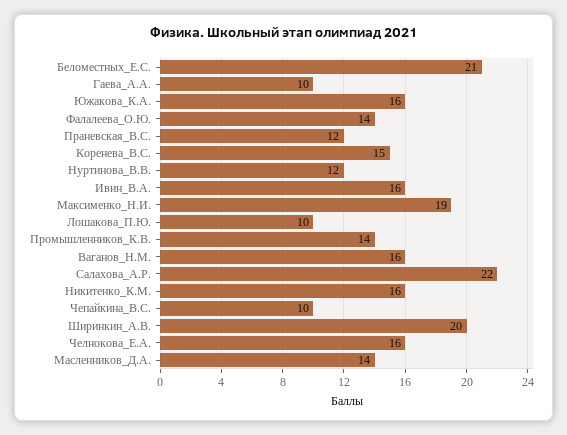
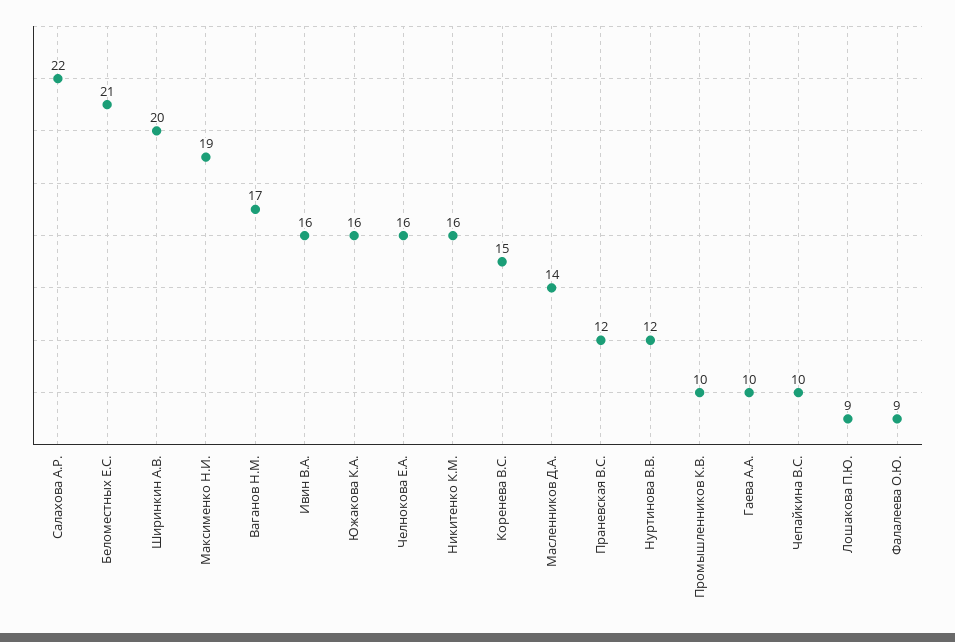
Фалалеева_О.Ю.: 14 -> 9
Лошакова_П.Ю.: 10 -> 9
Промышленников_К.В.: 14 -> 10
Ваганов_Н.М.: 16 -> 17

